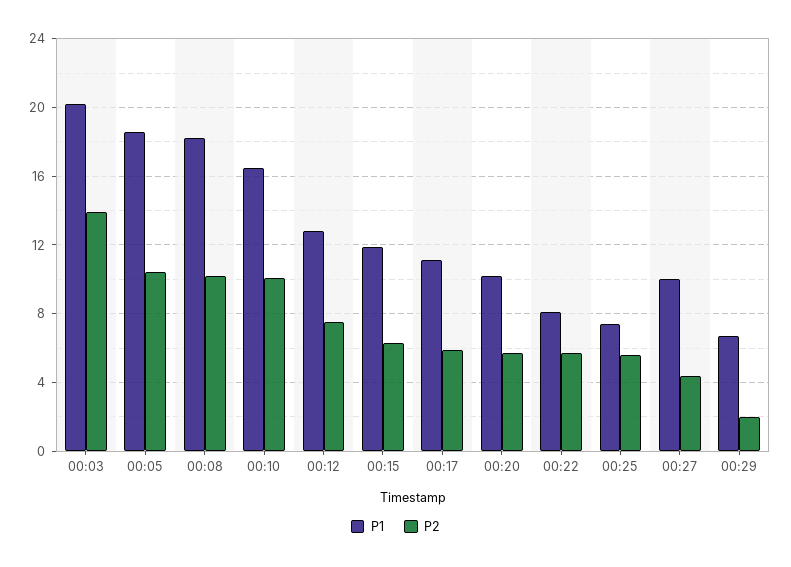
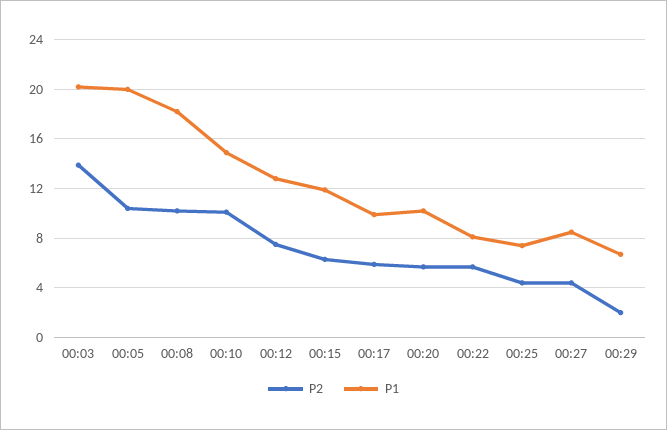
P1, 00:05: 18.5 -> 20
P1, 00:10: 16.5 -> 15
P1, 00:17: 11 -> 10
P2, 00:25: 5.5 -> 4.5
P1, 00:27: 10 -> 8.5

